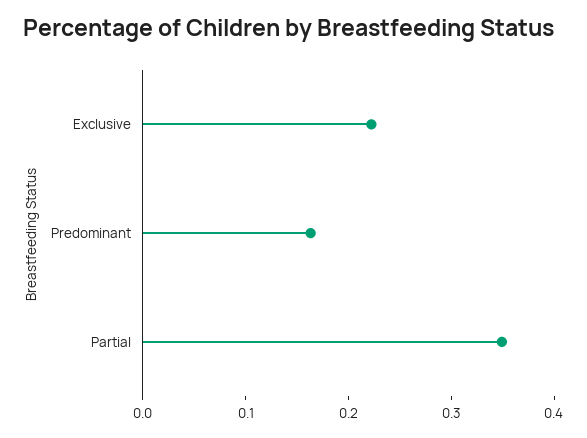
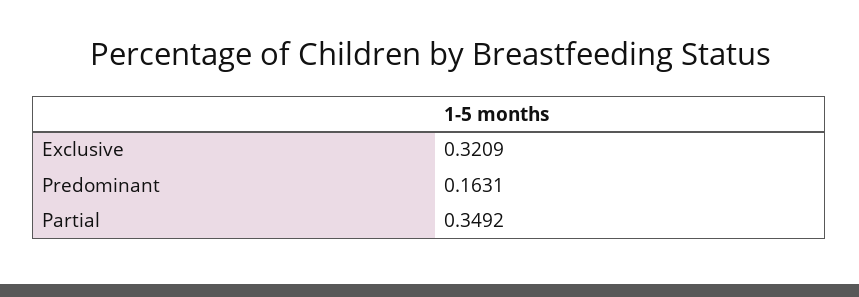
Exclusive: 0.22 -> 0.3209

